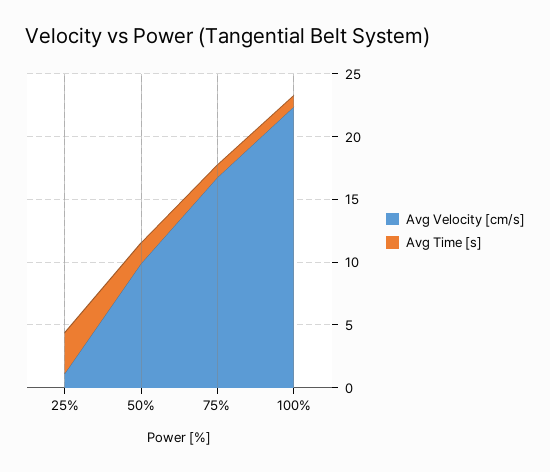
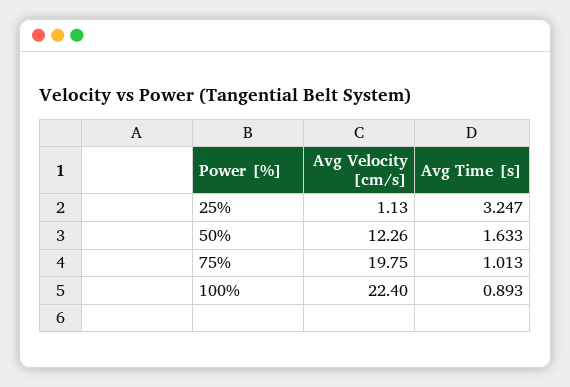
Avg Velocity [cm/s], 50%: 10 -> 12.26
Avg Velocity [cm/s], 75%: 17 -> 19.75

